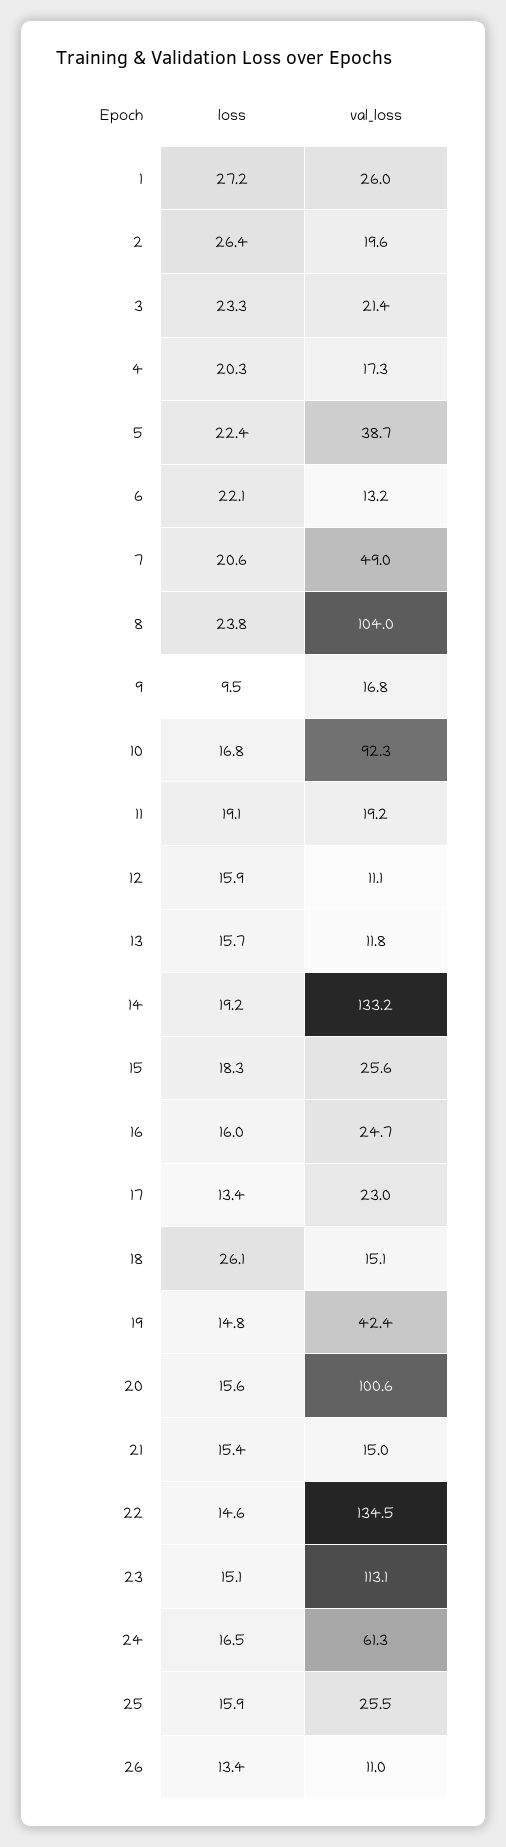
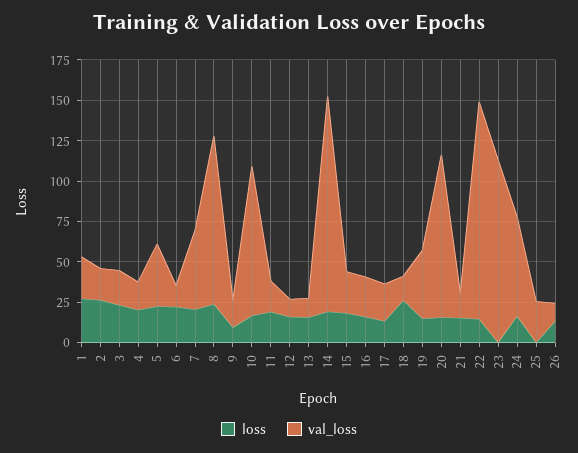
loss, 23: 15.1 -> 0
loss, 25: 15.9 -> 0

